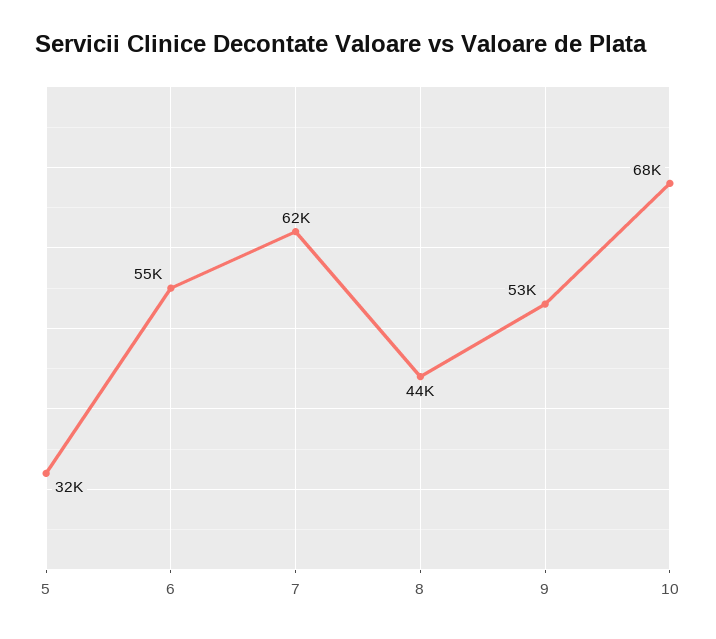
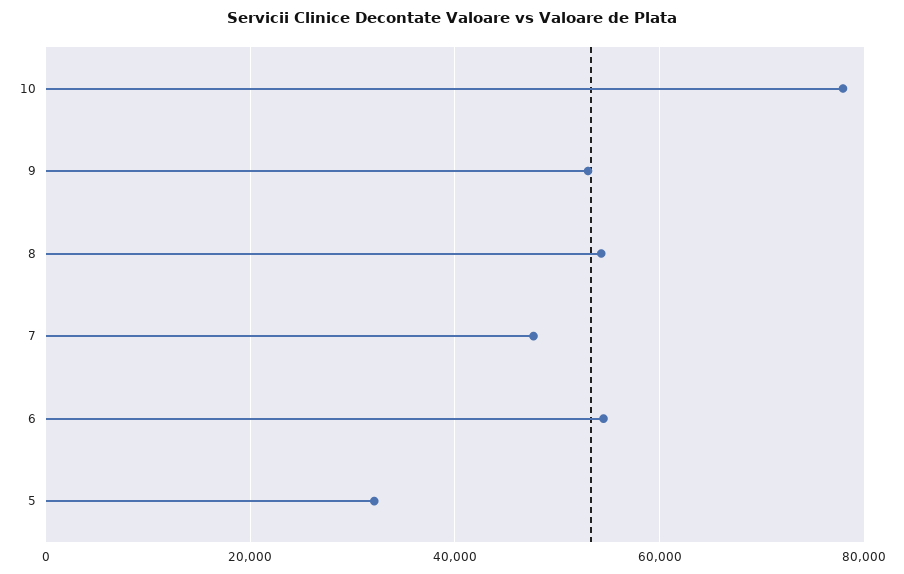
7: 62000 -> 48000
8: 44000 -> 54000
10: 68000 -> 78000

